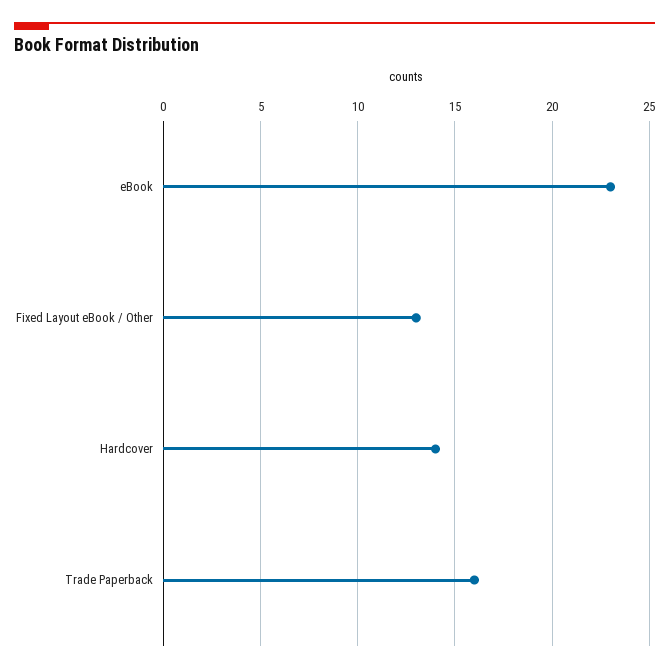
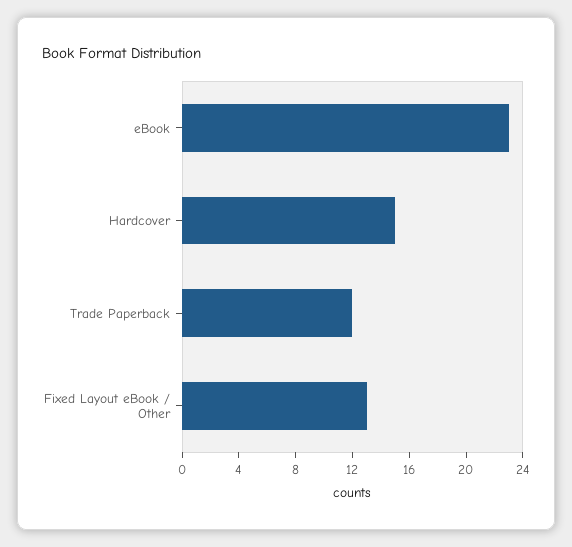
Hardcover: 14 -> 15
Trade Paperback: 16 -> 12

